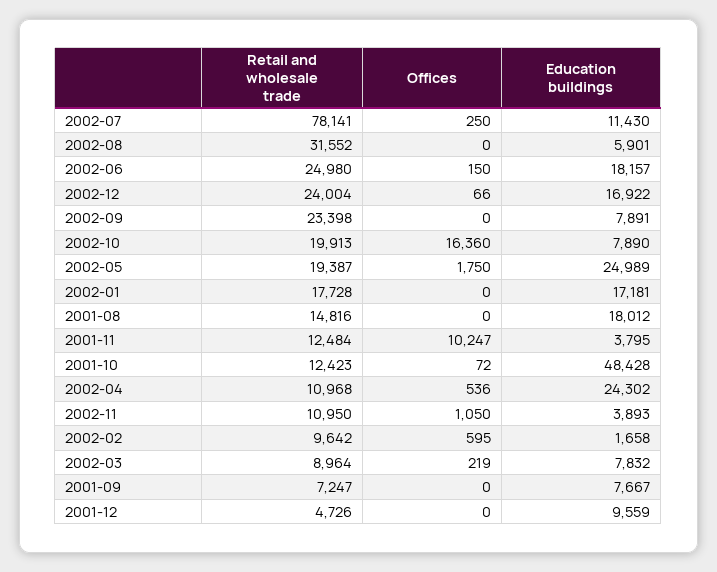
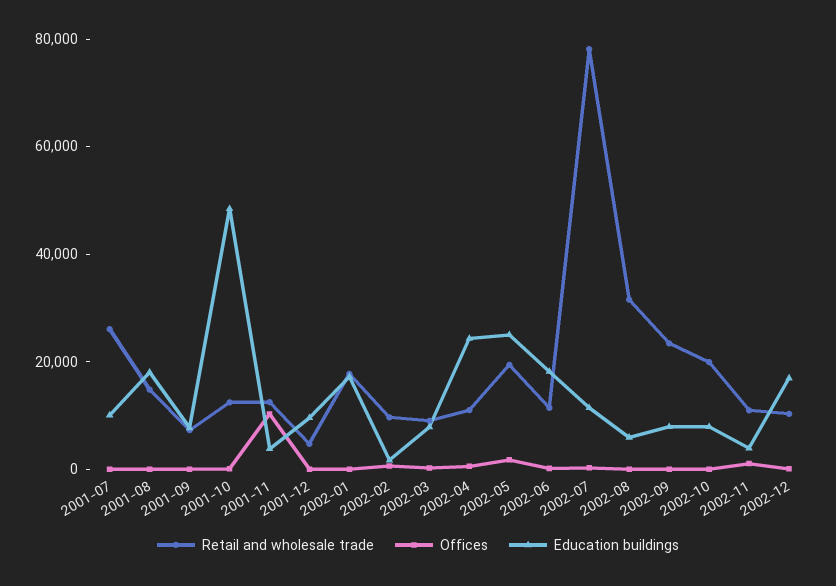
Retail and wholesale trade, 2002-06: 24980 -> 10000
Retail and wholesale trade, 2002-12: 24004 -> 10000
Offices, 2002-10: 16360 -> 0
Retail and wholesale trade, 2001-07: none -> 25000
Offices, 2001-07: none -> 0
Education buildings, 2001-07: none -> 10000

